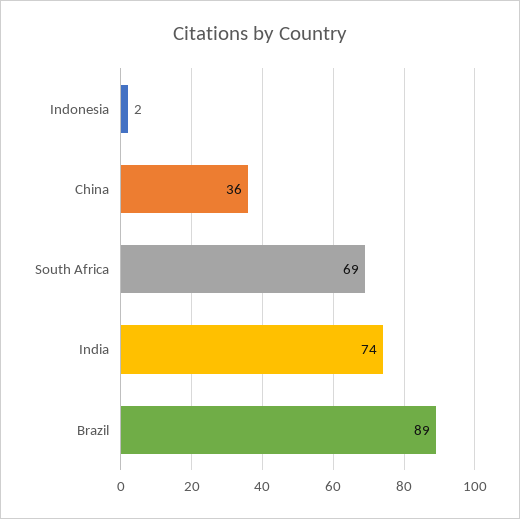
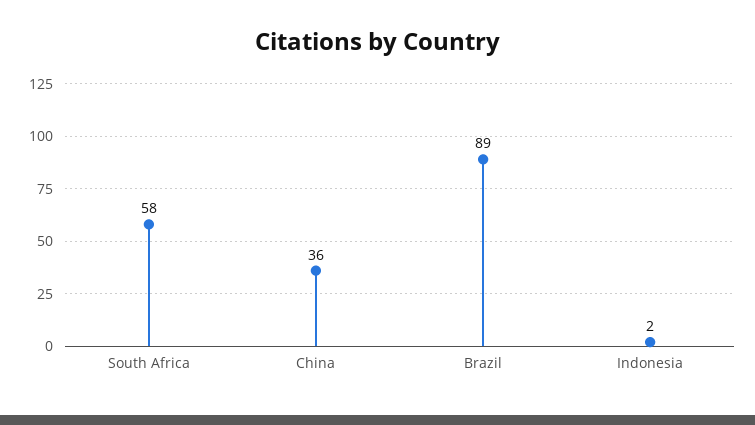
South Africa: 69 -> 58
India: 74 -> none

